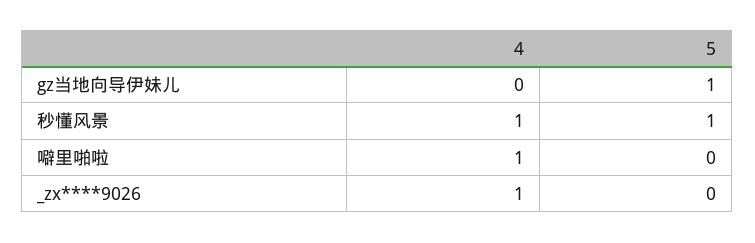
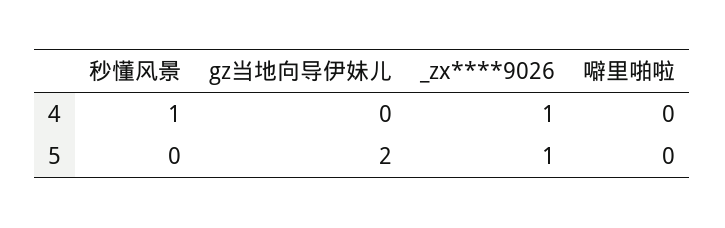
5, gz当地向导伊妹儿: 1 -> 2
5, 秒懂风景: 1 -> 0
4, 噼里啪啦: 1 -> 0
5, _zx****9026: 0 -> 1

